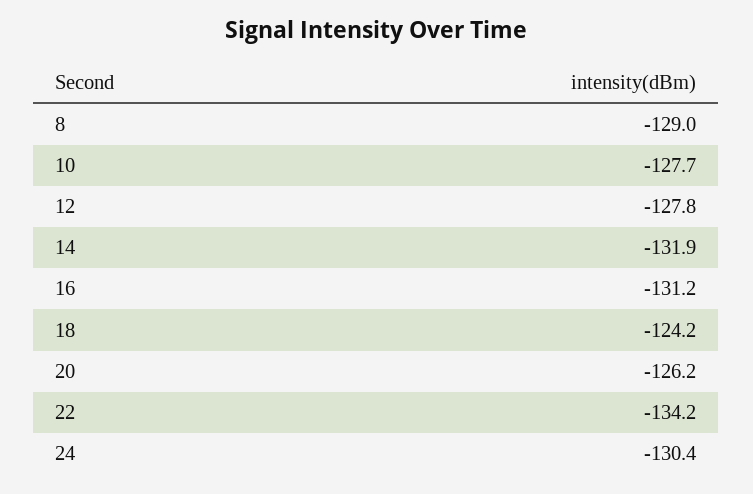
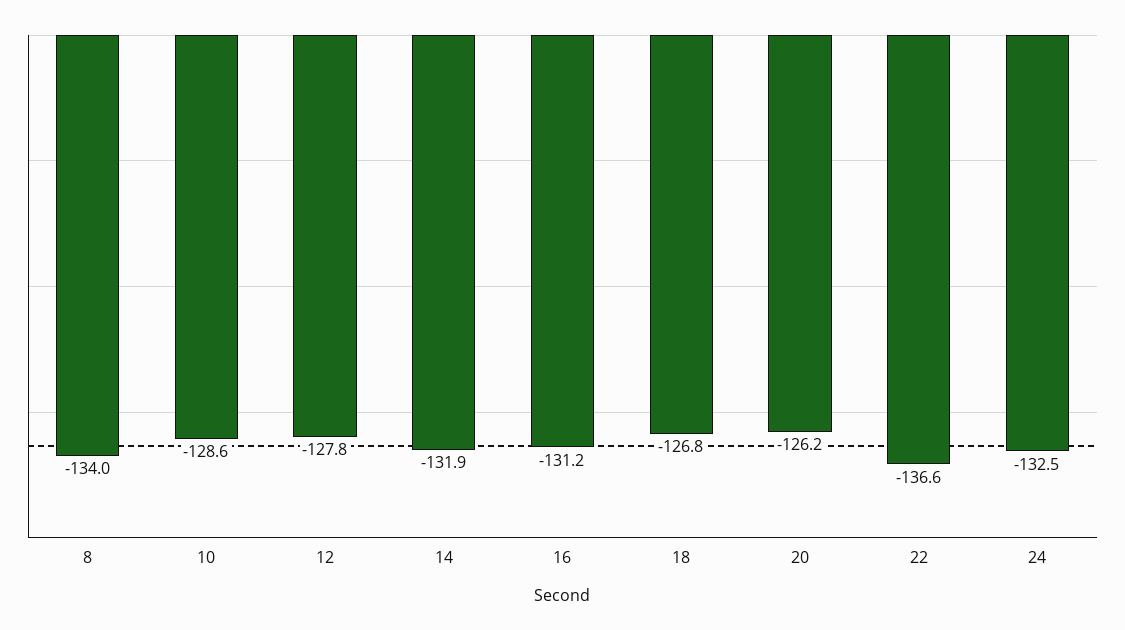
8: -129 -> -134
10: -127.7 -> -128.6
18: -124.2 -> -126.8
22: -134.2 -> -136.6
24: -130.4 -> -132.5

